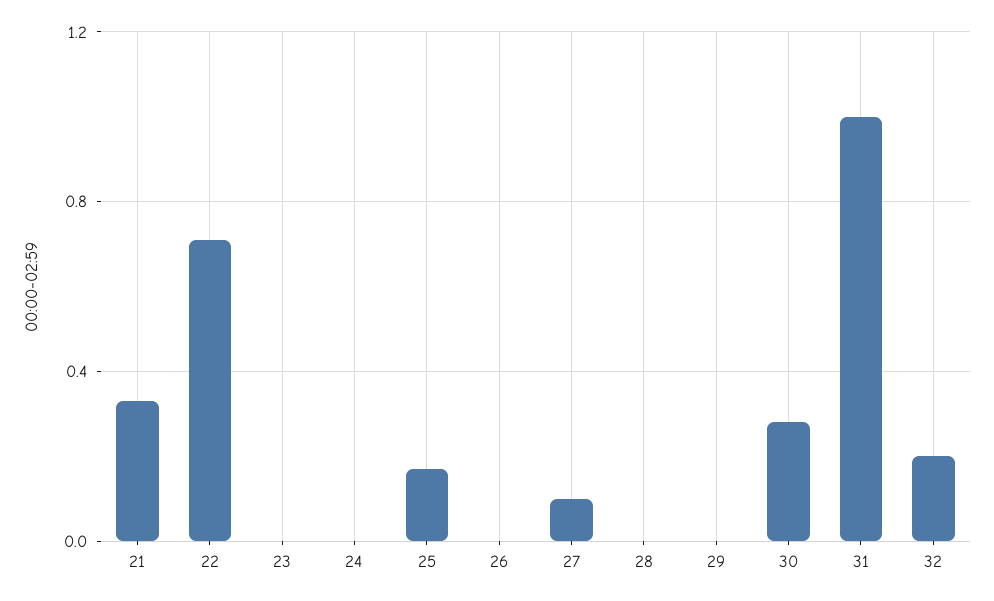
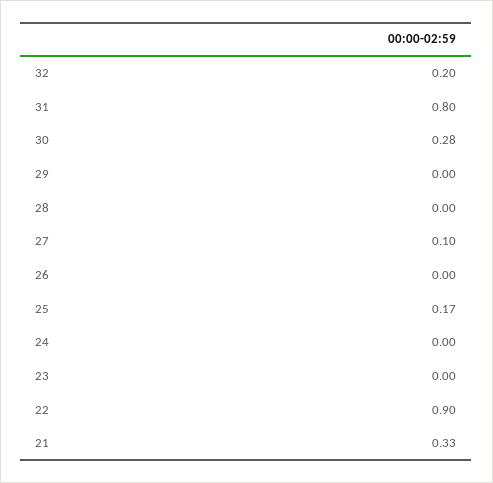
22: 0.7 -> 0.9
31: 1 -> 0.8

